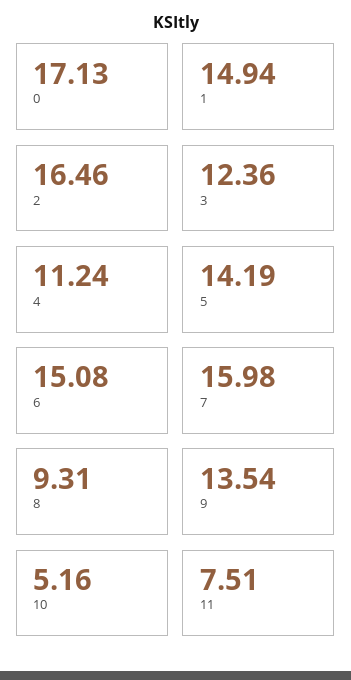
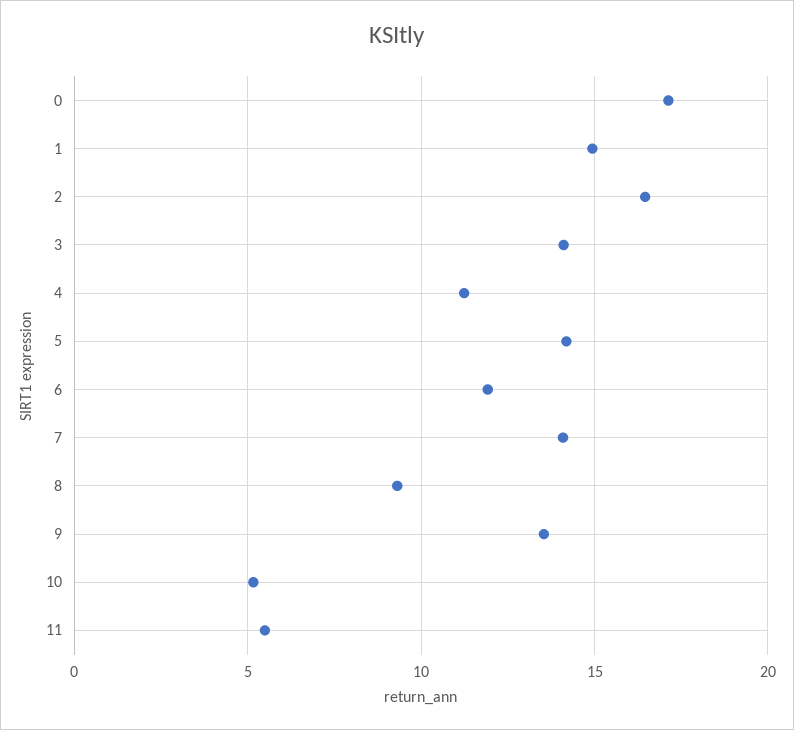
3: 12.36 -> 14
6: 15.08 -> 12
7: 15.98 -> 14
11: 7.51 -> 5.5

